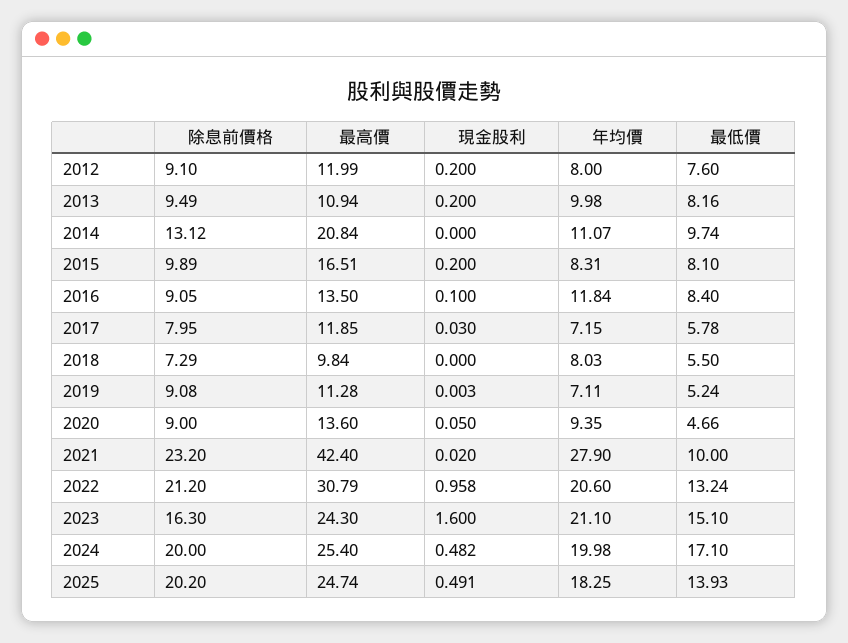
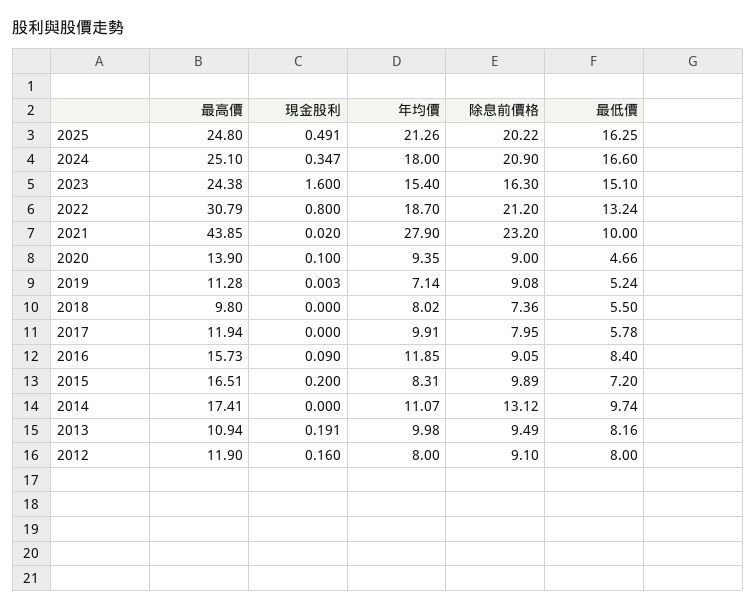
最高價, 2012: 11.99 -> 11.9
現金股利, 2012: 0.2 -> 0.16
最低價, 2012: 7.6 -> 8
現金股利, 2013: 0.2 -> 0.191
最高價, 2014: 20.84 -> 17.41
最低價, 2015: 8.1 -> 7.2
最高價, 2016: 13.5 -> 15.73
現金股利, 2016: 0.1 -> 0.09
年均價, 2016: 11.84 -> 11.85
最高價, 2017: 11.85 -> 11.94
現金股利, 2017: 0.03 -> 0
年均價, 2017: 7.15 -> 9.91
除息前價格, 2018: 7.29 -> 7.36
最高價, 2018: 9.84 -> 9.8
年均價, 2018: 8.03 -> 8.02
年均價, 2019: 7.11 -> 7.14
最高價, 2020: 13.6 -> 13.9
現金股利, 2020: 0.05 -> 0.1
最高價, 2021: 42.4 -> 43.85
現金股利, 2022: 0.958 -> 0.8
年均價, 2022: 20.6 -> 18.7
最高價, 2023: 24.3 -> 24.38
年均價, 2023: 21.1 -> 15.4
除息前價格, 2024: 20 -> 20.9
最高價, 2024: 25.4 -> 25.1
現金股利, 2024: 0.482 -> 0.347
年均價, 2024: 19.98 -> 18
最低價, 2024: 17.1 -> 16.6
除息前價格, 2025: 20.2 -> 20.22
最高價, 2025: 24.74 -> 24.8
年均價, 2025: 18.25 -> 21.26
最低價, 2025: 13.93 -> 16.25

